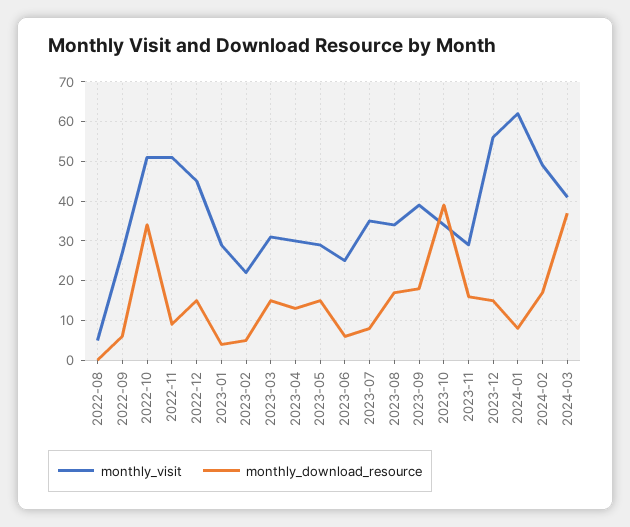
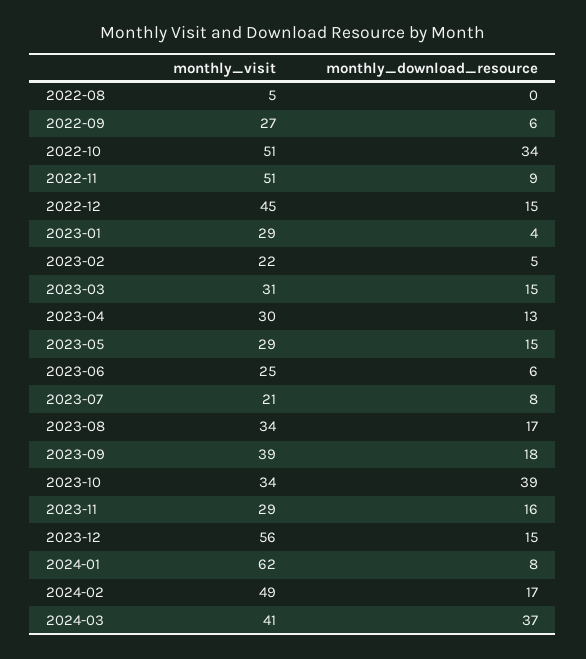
monthly_visit, 2023-07: 35 -> 21

